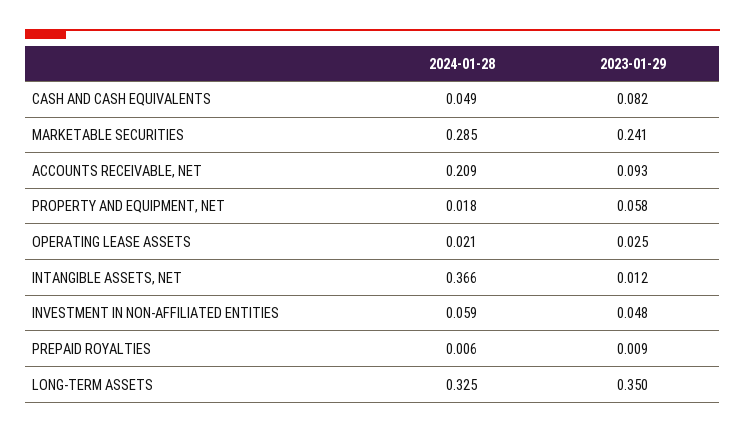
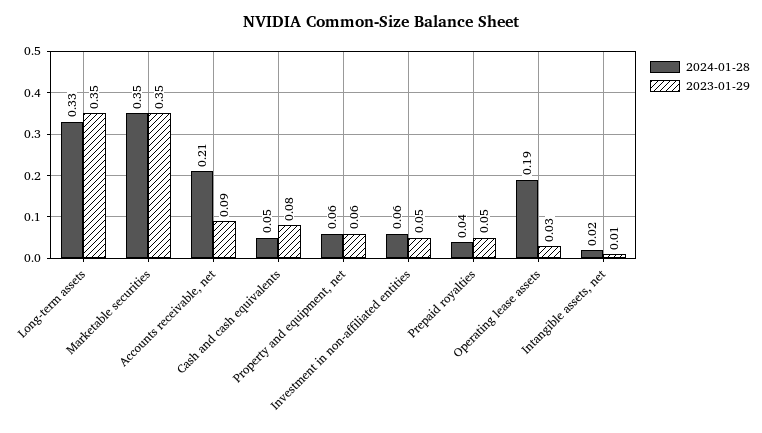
2024-01-28, MARKETABLE SECURITIES: 0.285 -> 0.35
2023-01-29, MARKETABLE SECURITIES: 0.241 -> 0.35
2024-01-28, PROPERTY AND EQUIPMENT, NET: 0.018 -> 0.06
2024-01-28, OPERATING LEASE ASSETS: 0.021 -> 0.19
2024-01-28, INTANGIBLE ASSETS, NET: 0.366 -> 0.02
2024-01-28, PREPAID ROYALTIES: 0.006 -> 0.04
2023-01-29, PREPAID ROYALTIES: 0.009 -> 0.05

